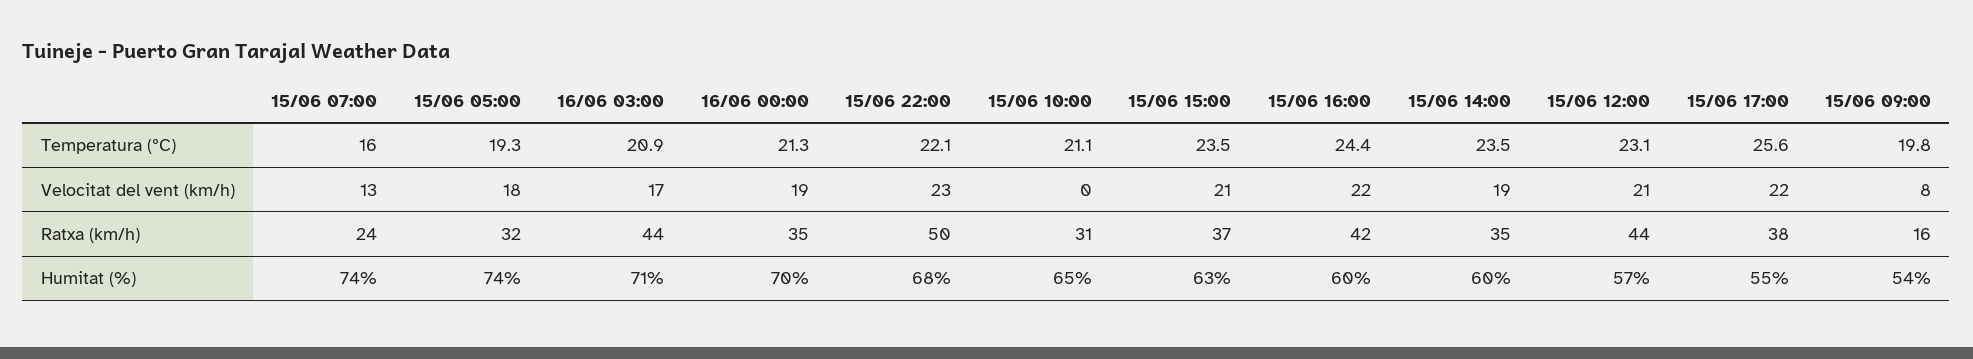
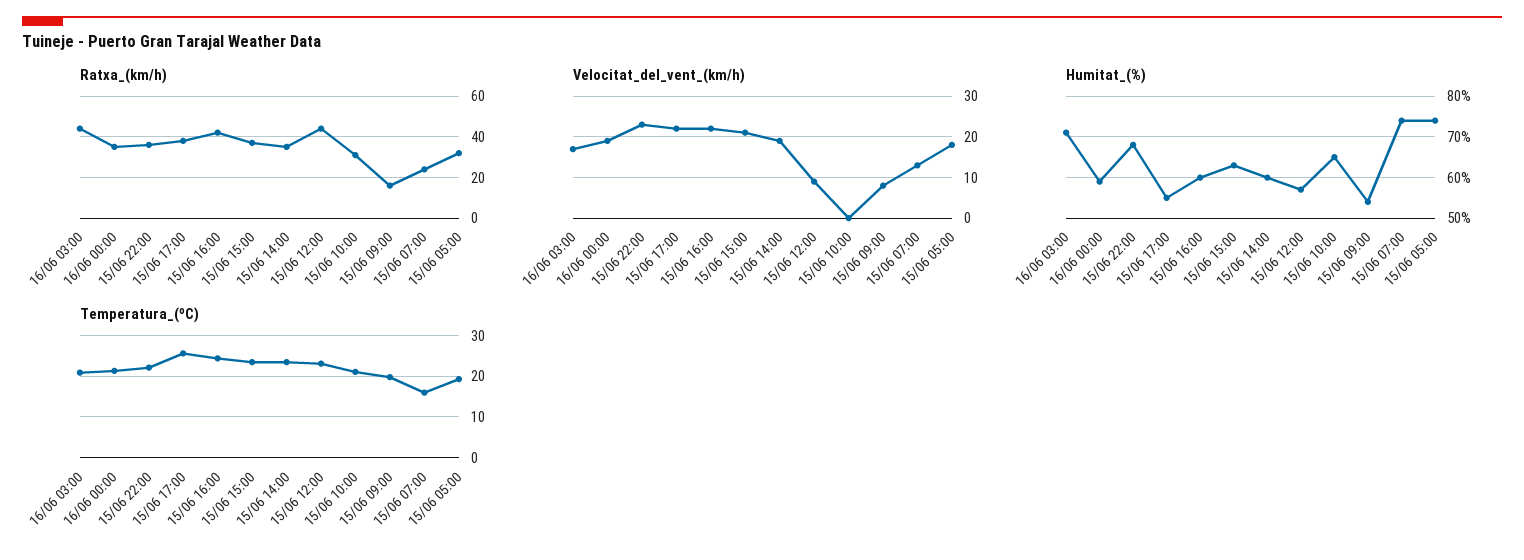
Velocitat del vent (km/h), 15/06 12:00: 21 -> 10
Ratxa (km/h), 15/06 22:00: 50 -> 35
Humitat (%), 16/06 00:00: 70 -> 60

